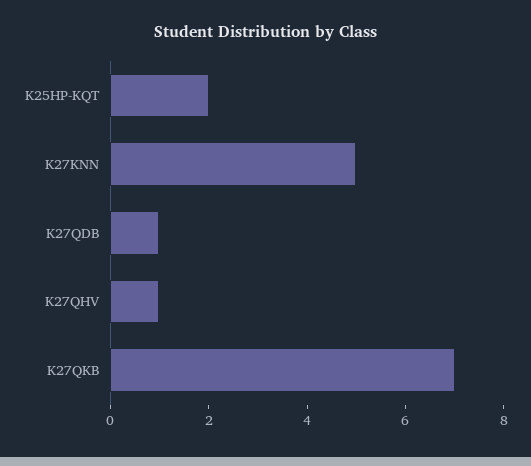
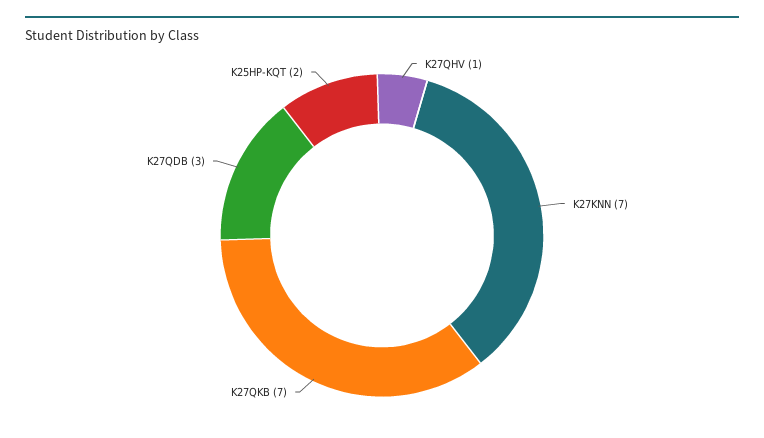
K27KNN: 5 -> 7
K27QDB: 1 -> 3

